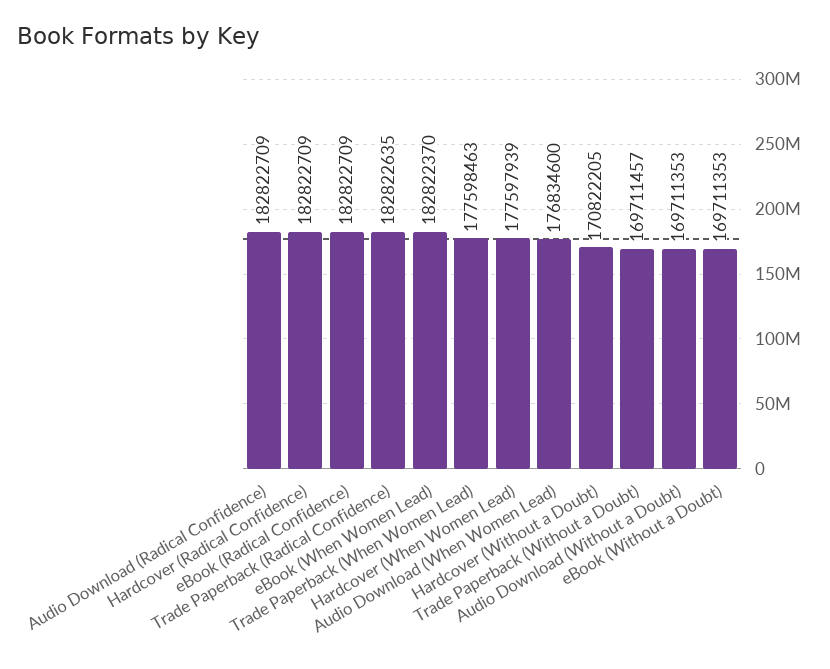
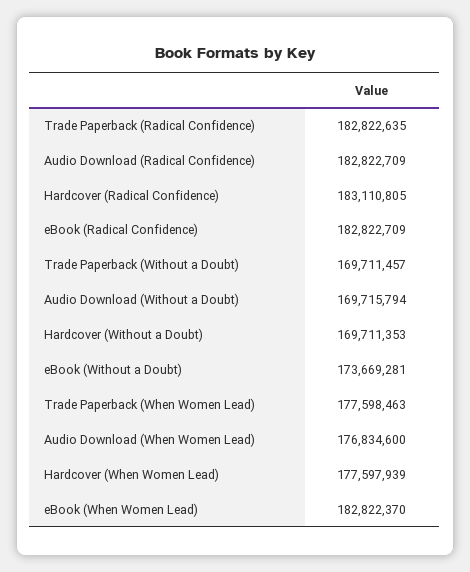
Hardcover (Radical Confidence): 182822709 -> 183110805
Hardcover (Without a Doubt): 170822205 -> 169711353
Audio Download (Without a Doubt): 169711353 -> 169715794
eBook (Without a Doubt): 169711353 -> 173669281

